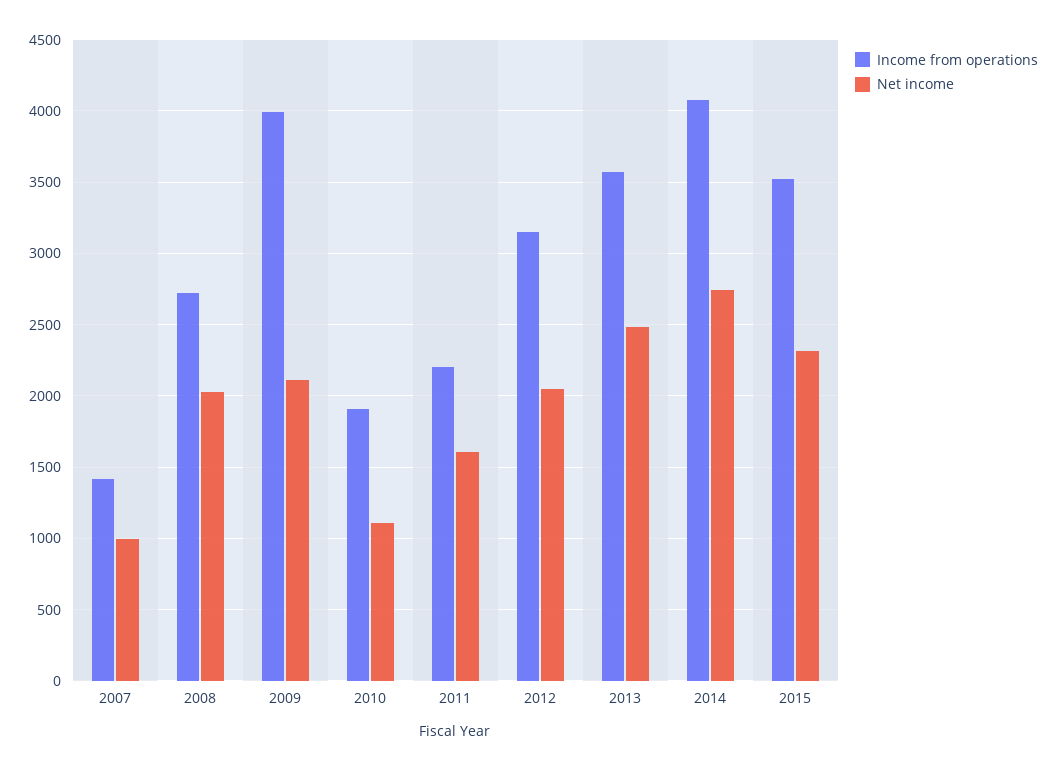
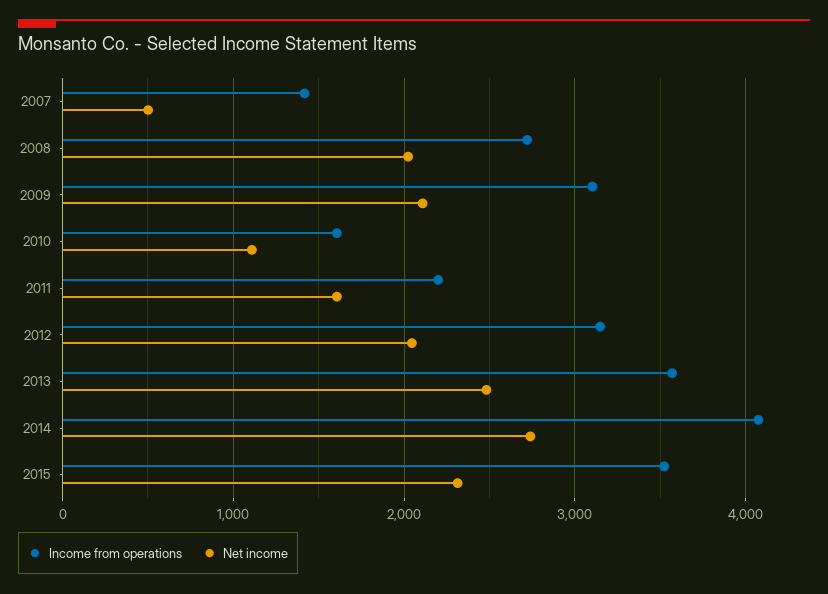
Net income, 2007: 1000 -> 500
Income from operations, 2009: 4000 -> 3100
Income from operations, 2010: 1900 -> 1600

